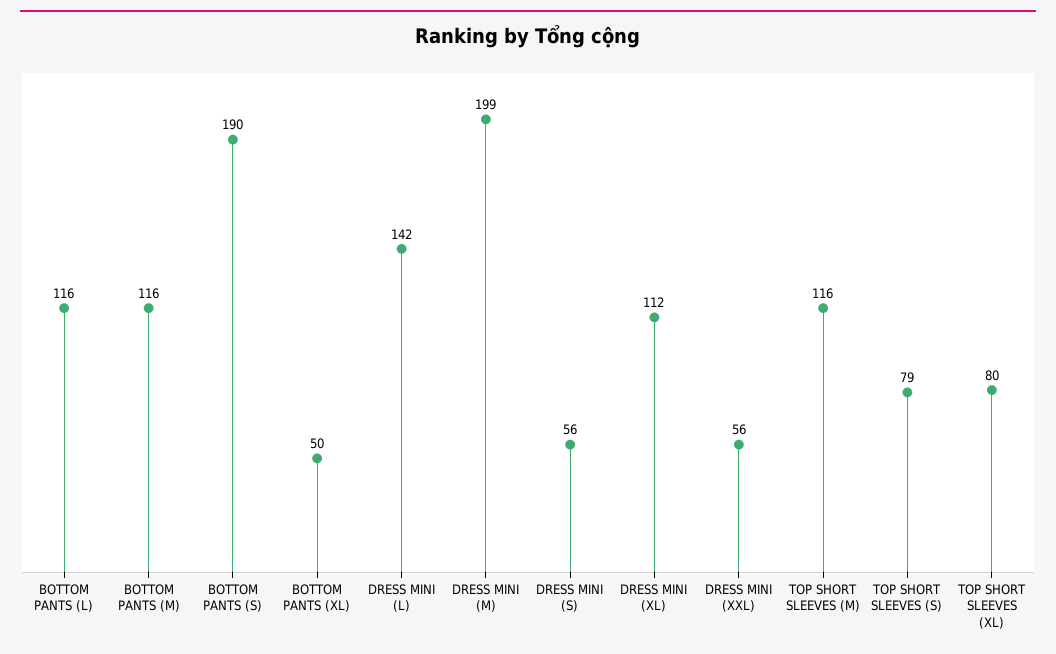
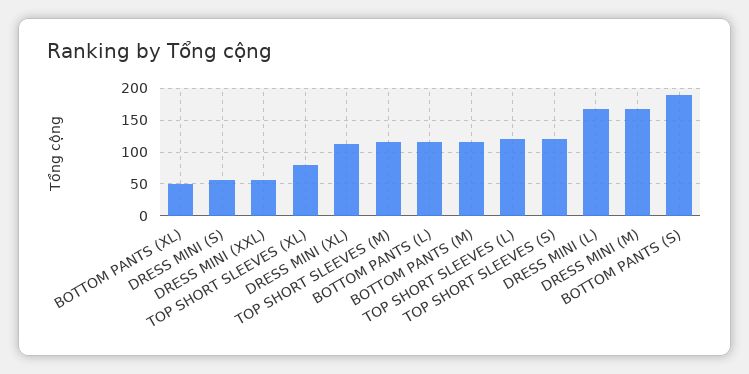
DRESS MINI (L): 142 -> 170
DRESS MINI (M): 199 -> 170
TOP SHORT SLEEVES (S): 79 -> 120
TOP SHORT SLEEVES (L): none -> 120

